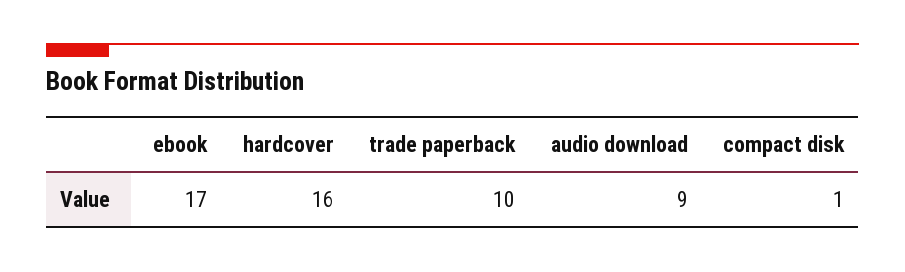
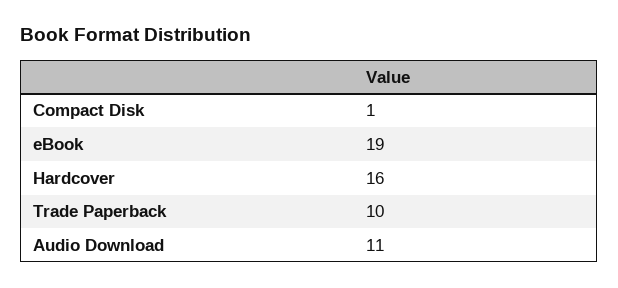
ebook: 17 -> 19
audio download: 9 -> 11

